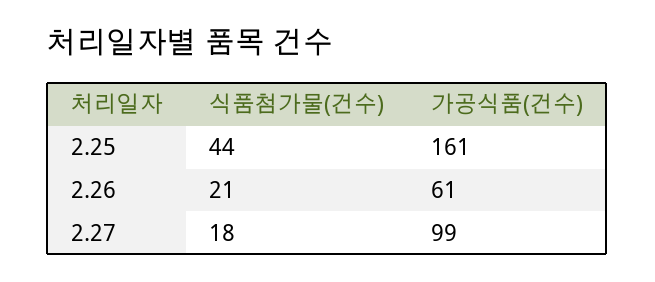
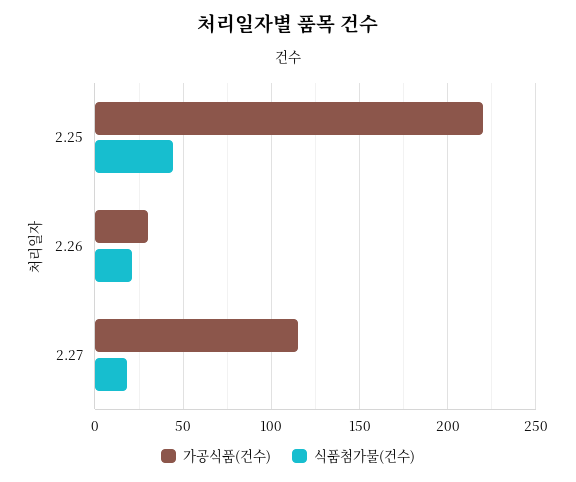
가공식품(건수), 2.25: 161 -> 220
가공식품(건수), 2.26: 61 -> 30
가공식품(건수), 2.27: 99 -> 115

